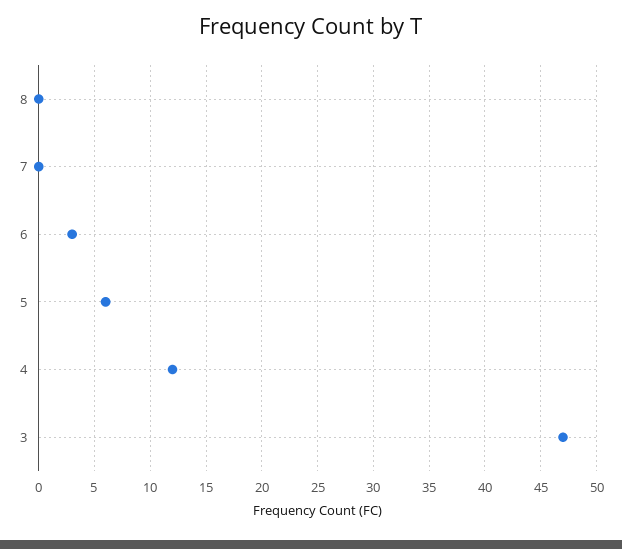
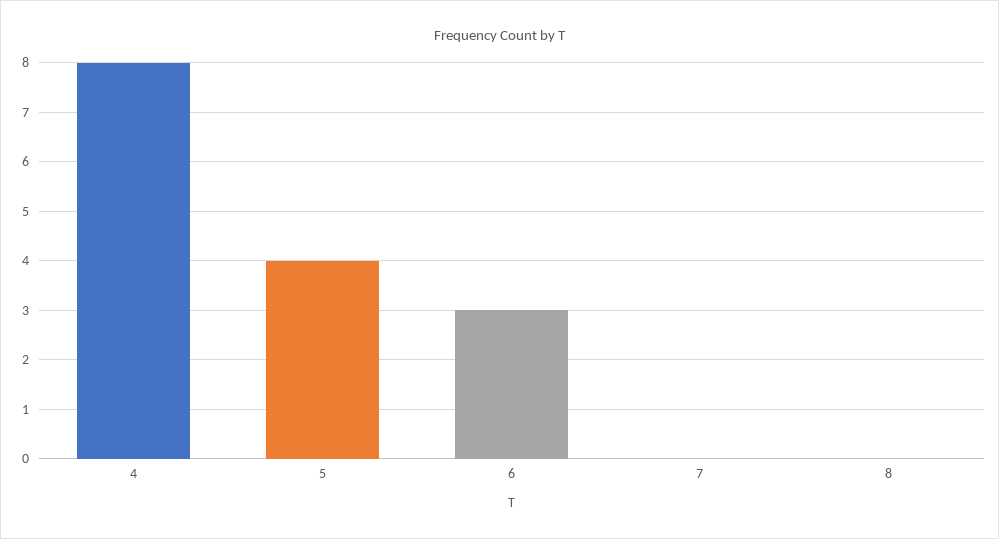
5: 6 -> 4
4: 12 -> 8
3: 47 -> none

